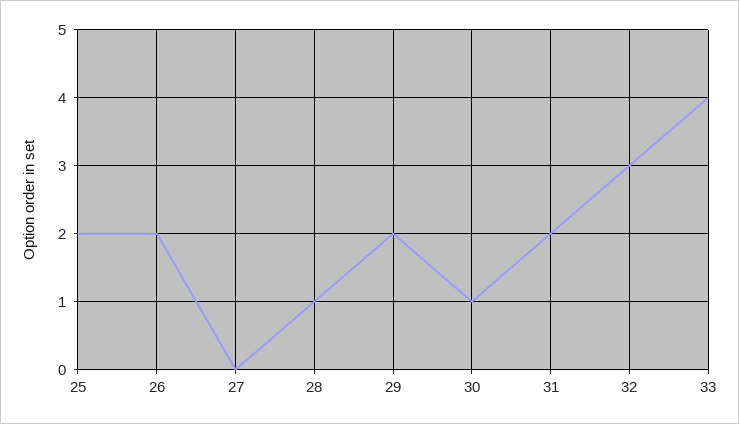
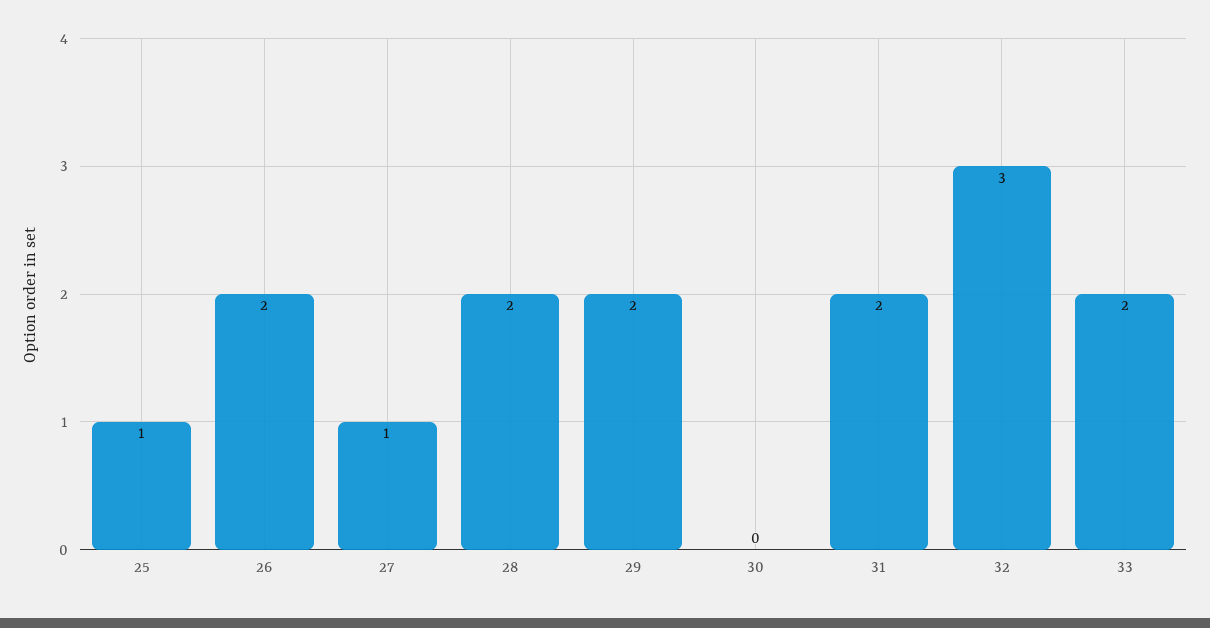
25: 2 -> 1
27: 0 -> 1
28: 1 -> 2
30: 1 -> 0
33: 4 -> 2

